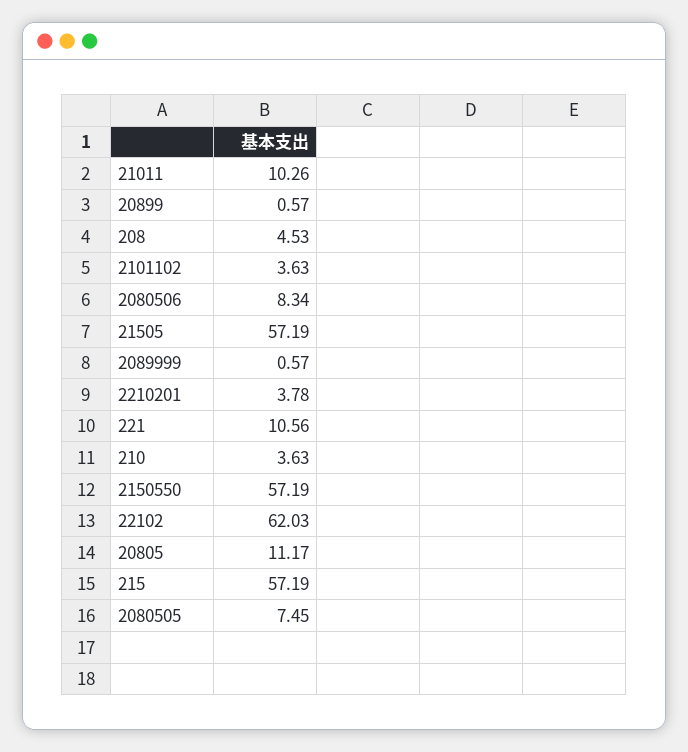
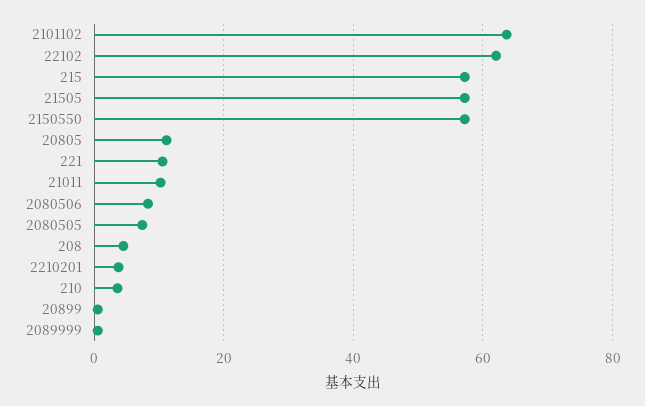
2101102: 3.63 -> 64

